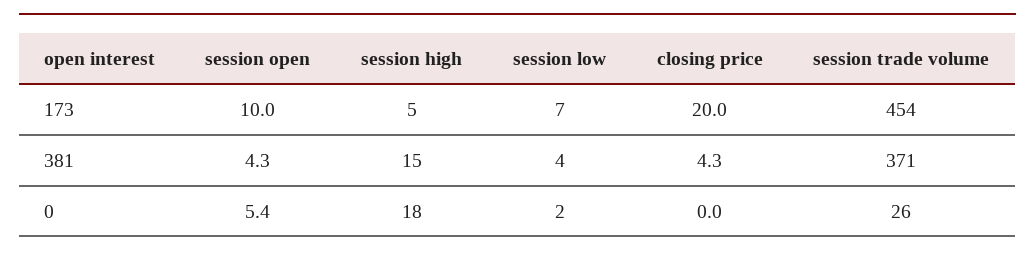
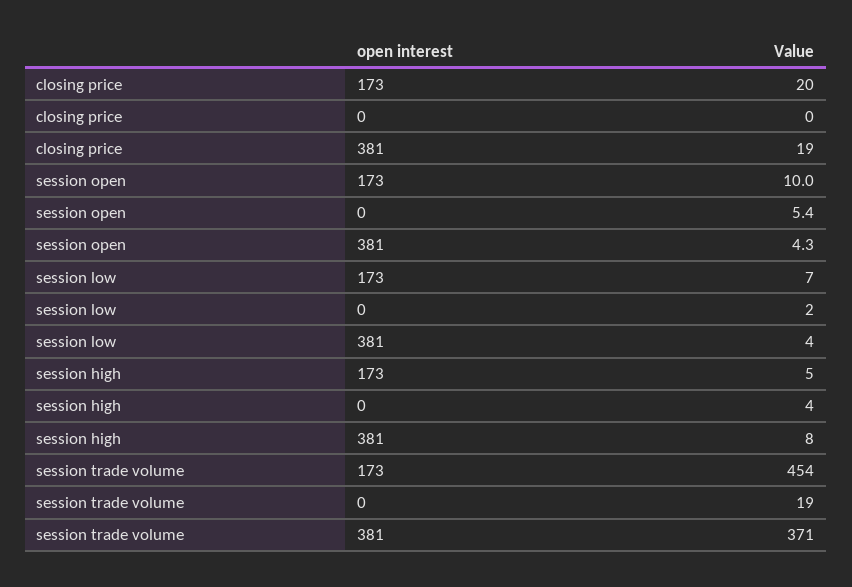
session high, 381: 15 -> 8
closing price, 381: 4.3 -> 19
session high, 0: 18 -> 4
session trade volume, 0: 26 -> 19

